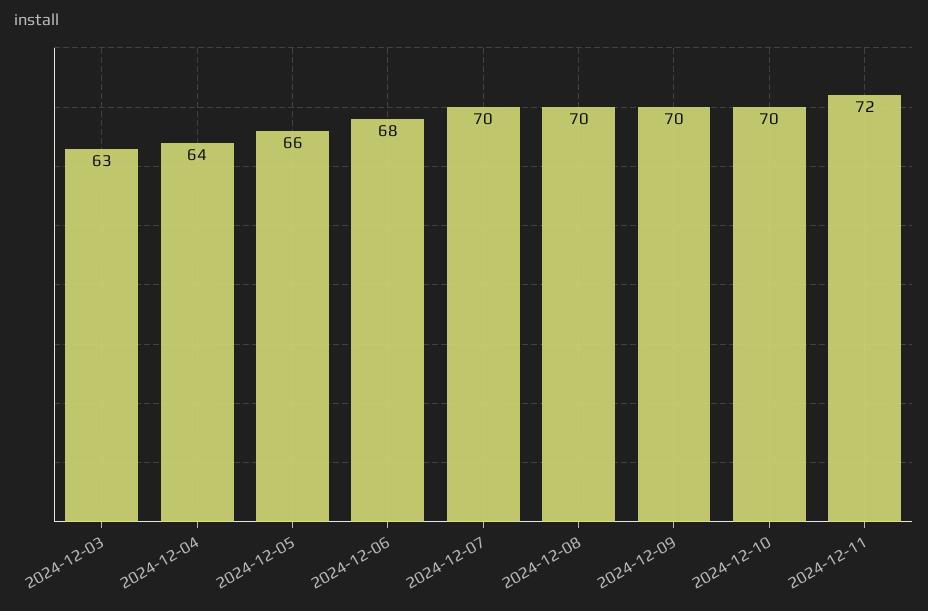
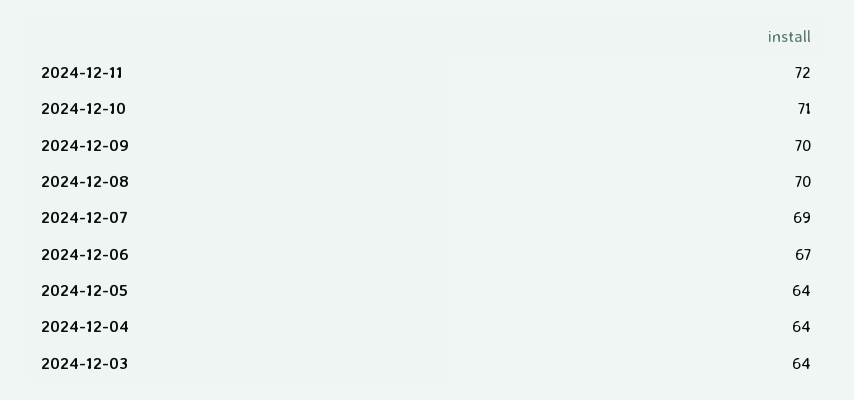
2024-12-03: 63 -> 64
2024-12-05: 66 -> 64
2024-12-06: 68 -> 67
2024-12-07: 70 -> 69
2024-12-10: 70 -> 71

